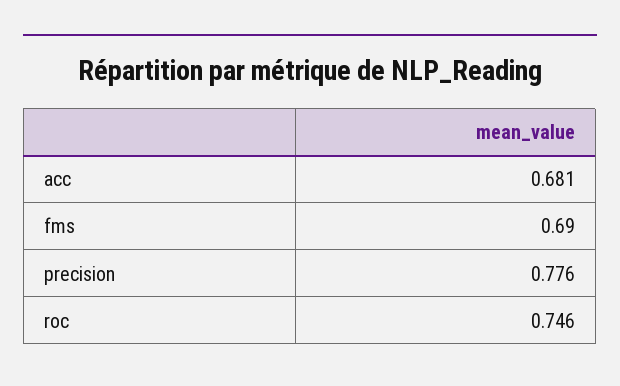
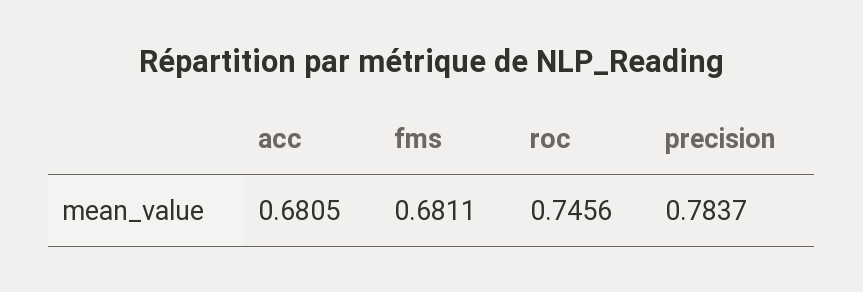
fms: 0.69 -> 0.6811
precision: 0.776 -> 0.7837

